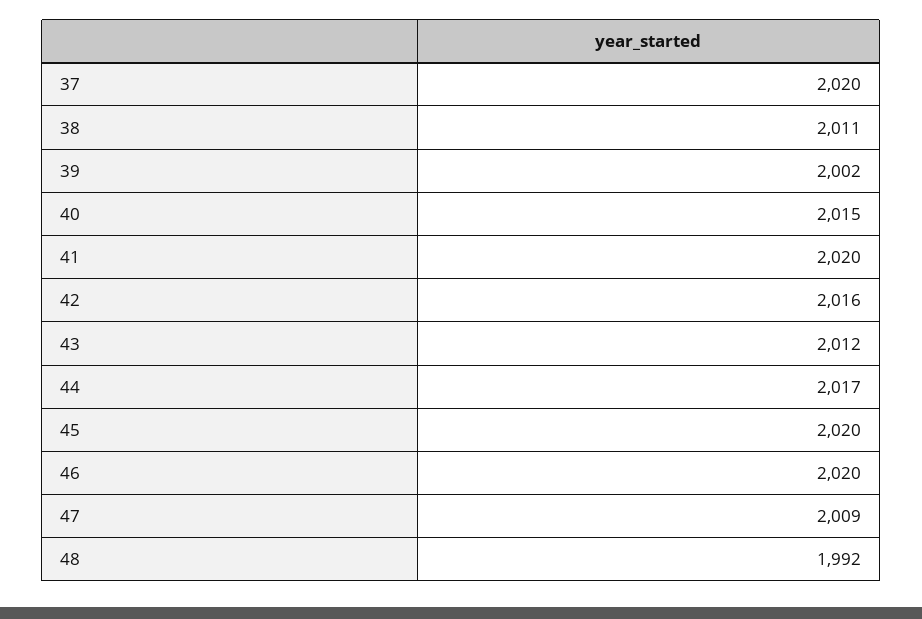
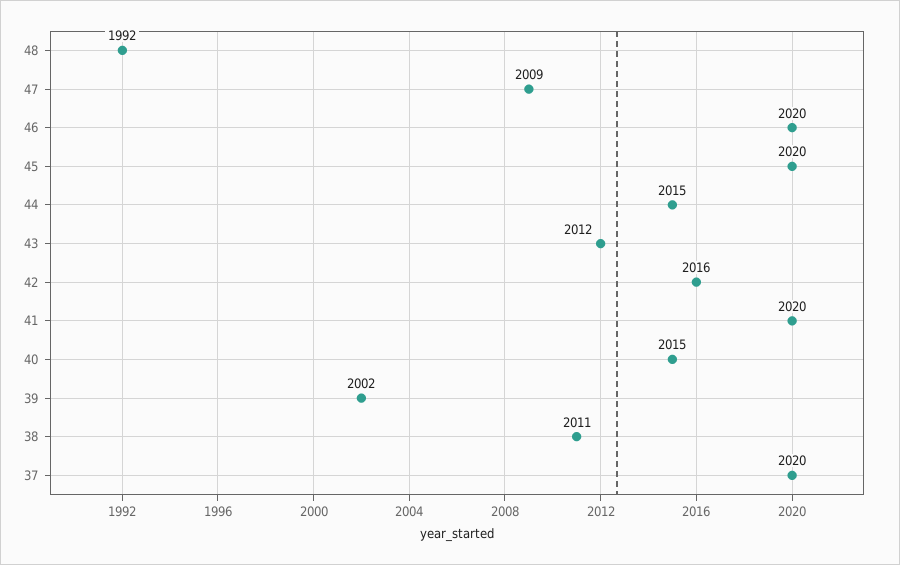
44: 2017 -> 2015

